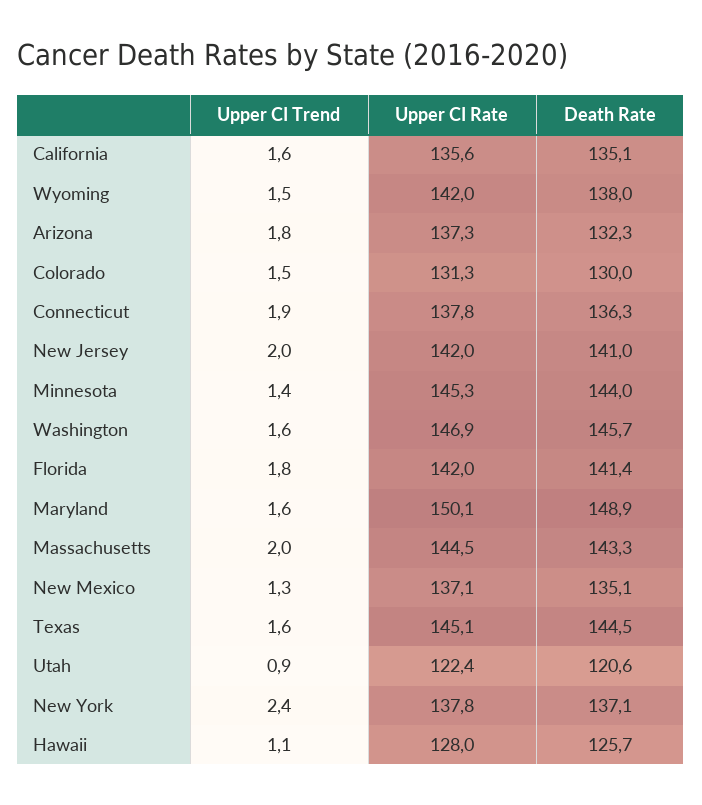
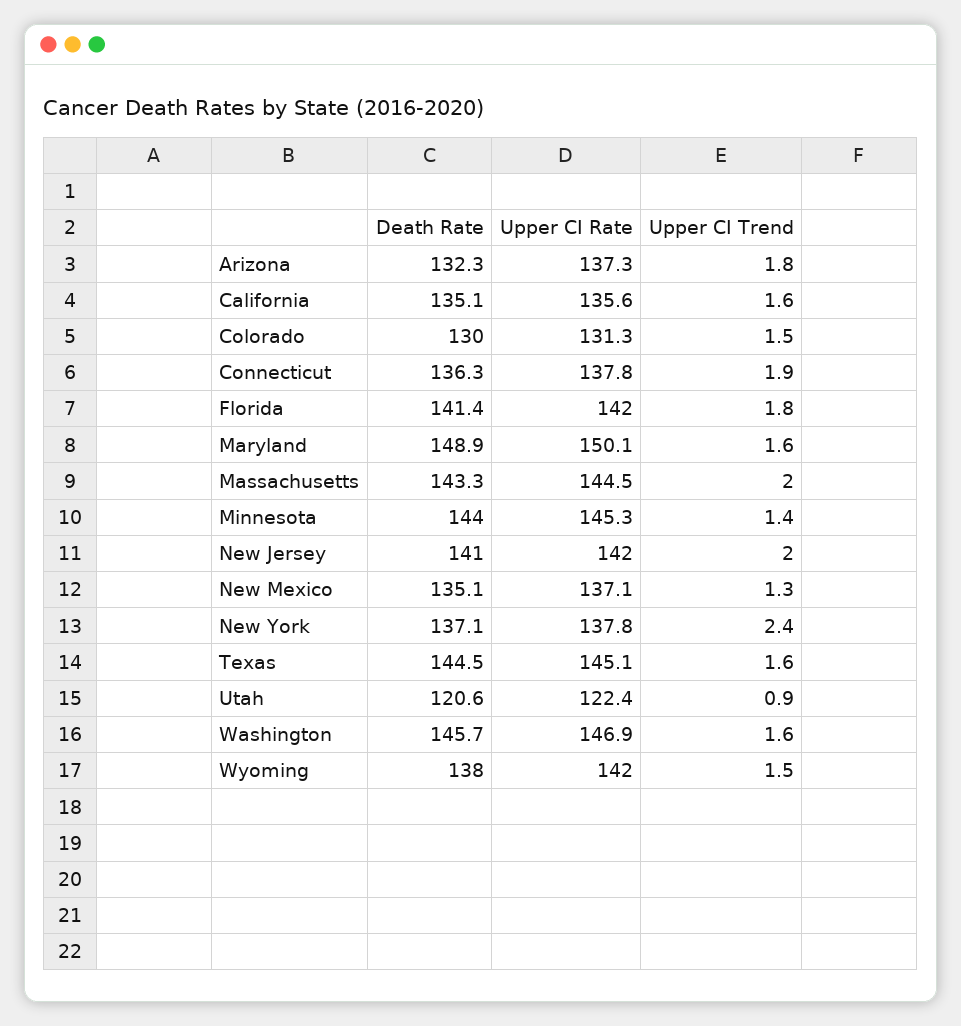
Upper CI Trend, Hawaii: 1.1 -> none
Upper CI Rate, Hawaii: 128 -> none
Death Rate, Hawaii: 125.7 -> none

